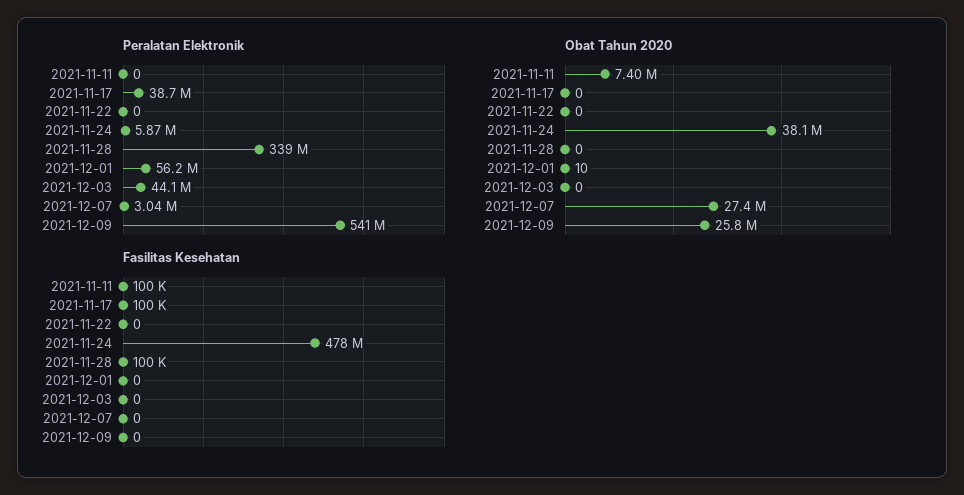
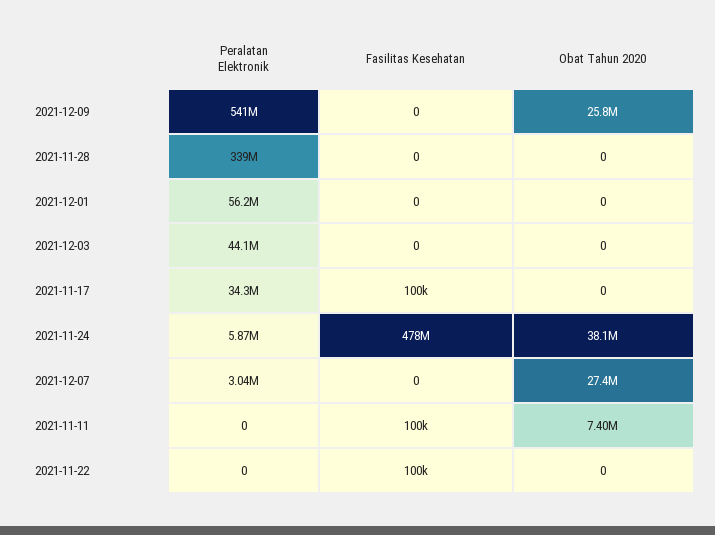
Peralatan Elektronik, 2021-11-17: 38700000 -> 34300000
Obat Tahun 2020, 2021-12-01: 10 -> 0
Fasilitas Kesehatan, 2021-11-22: 0 -> 100000
Fasilitas Kesehatan, 2021-11-28: 100000 -> 0

